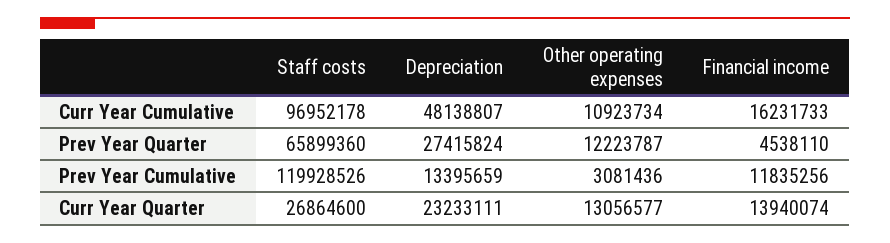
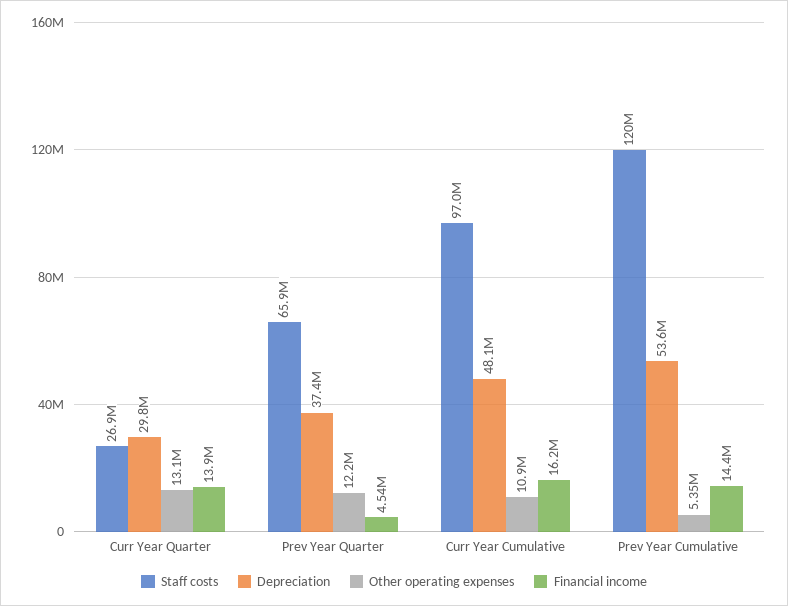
Depreciation, Prev Year Quarter: 27415824 -> 37400000
Depreciation, Prev Year Cumulative: 13395659 -> 53600000
Other operating expenses, Prev Year Cumulative: 3081436 -> 5350000
Financial income, Prev Year Cumulative: 11835256 -> 14400000
Depreciation, Curr Year Quarter: 23233111 -> 29800000

